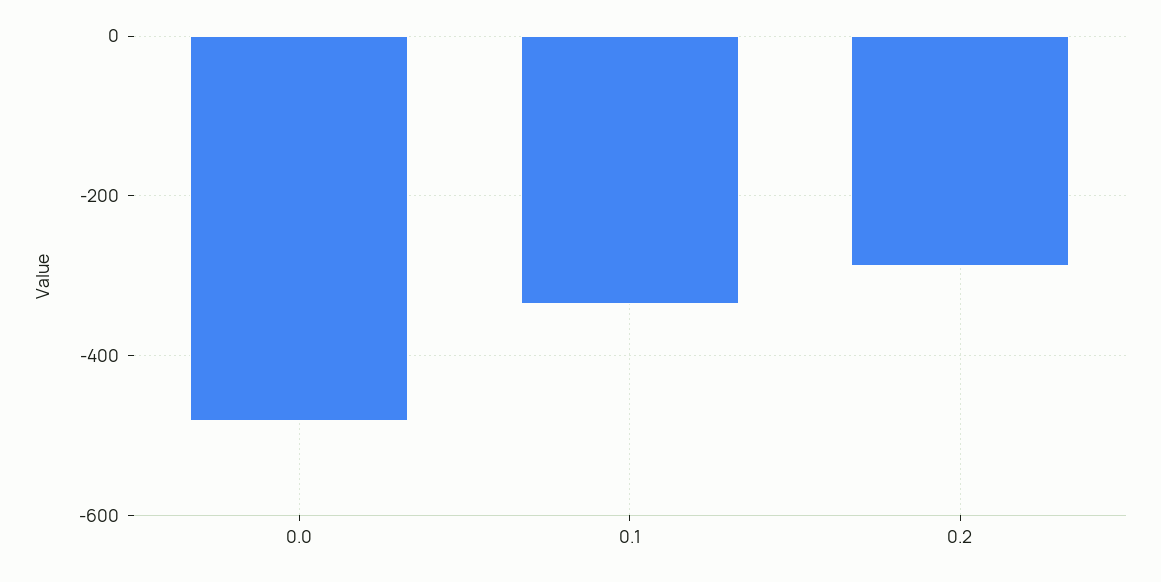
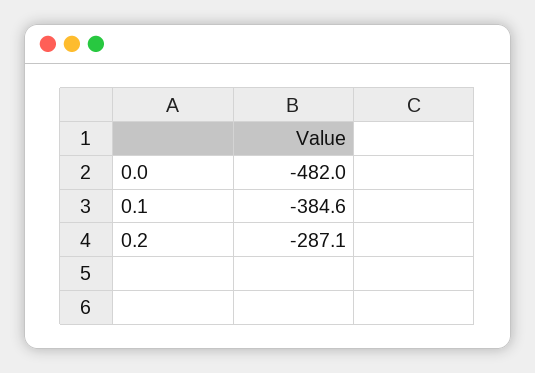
0.1: -340 -> -384.6

